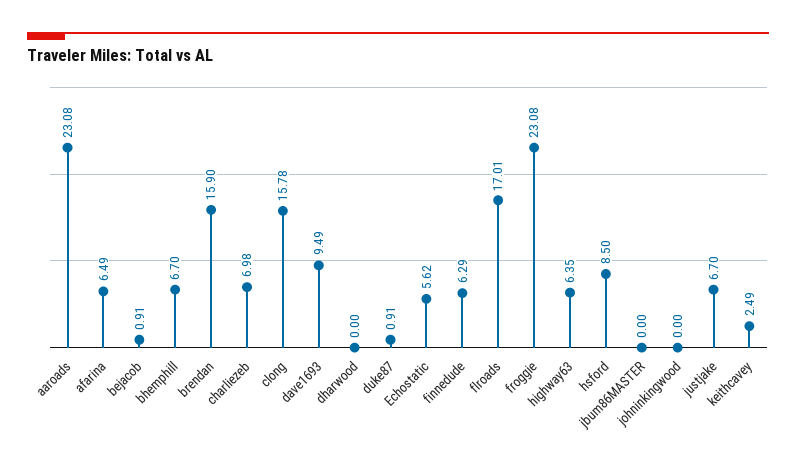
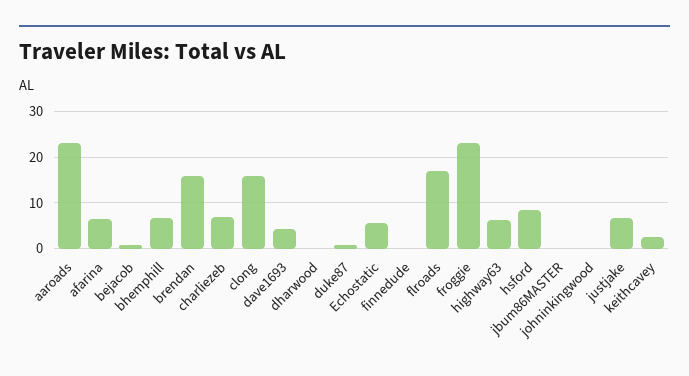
dave1693: 9.49 -> 4
finnedude: 6.29 -> 0

